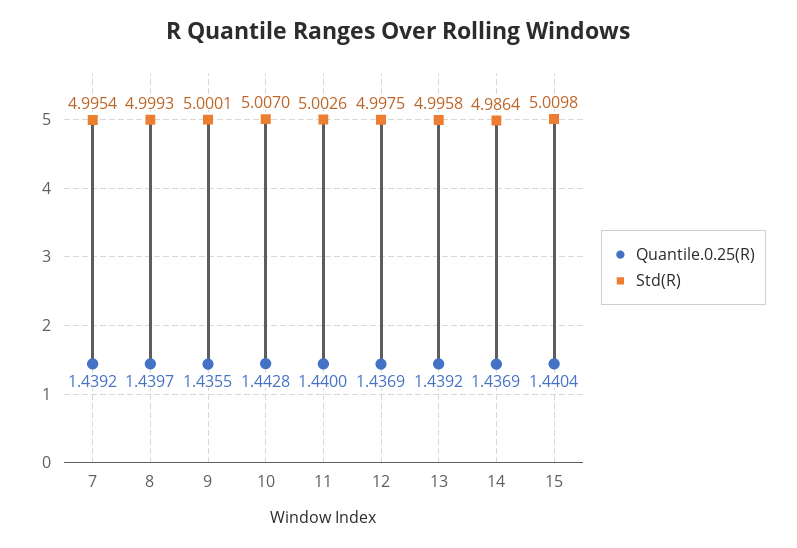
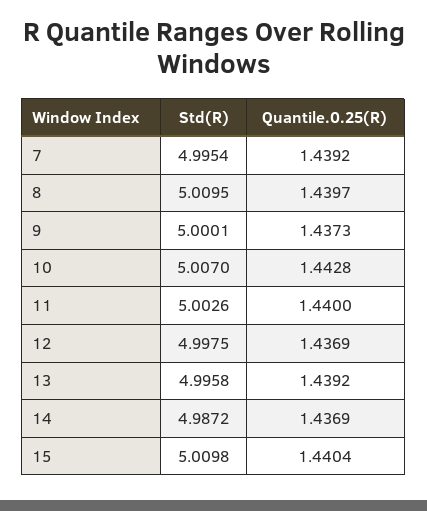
Std(R), 8: 4.9993 -> 5.0095
Quantile.0.25(R), 9: 1.4355 -> 1.4373
Std(R), 14: 4.9864 -> 4.9872

